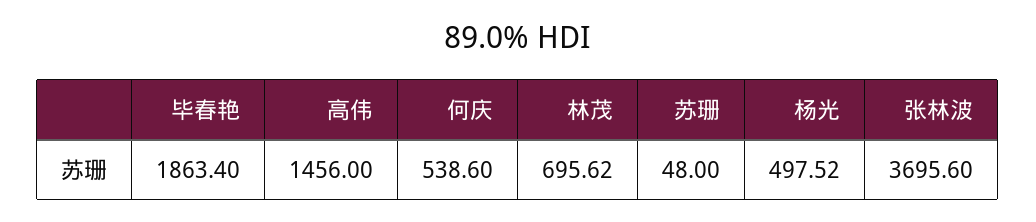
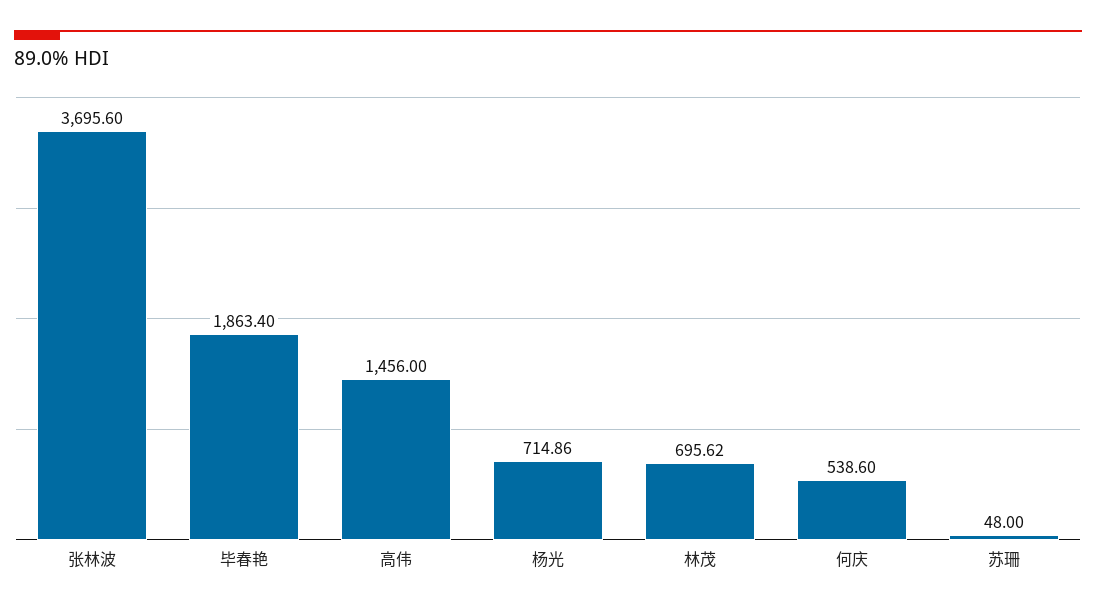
杨光: 497.52 -> 714.86

